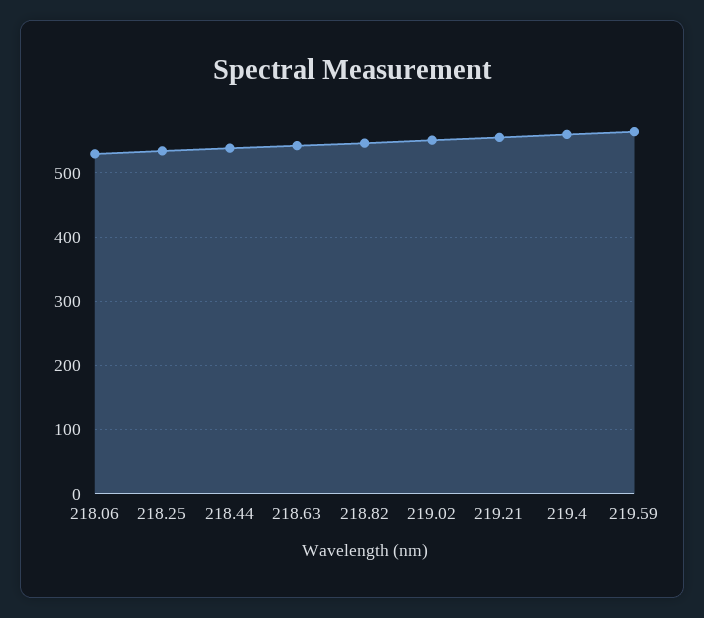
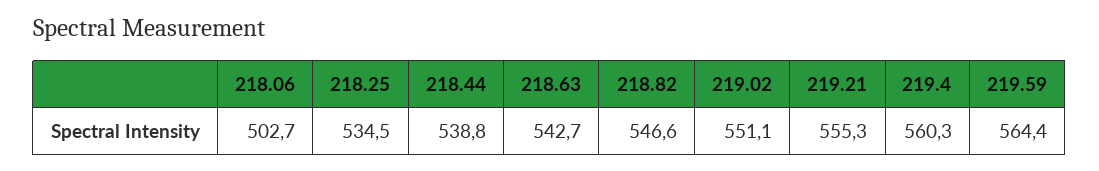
218.06: 530 -> 502.7

